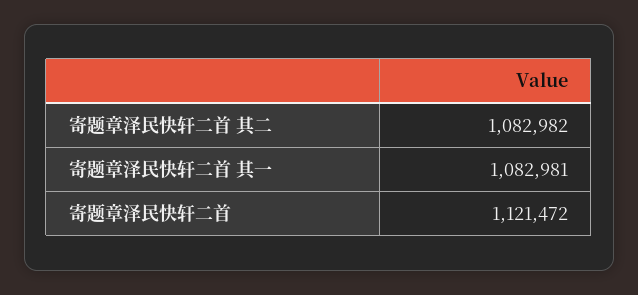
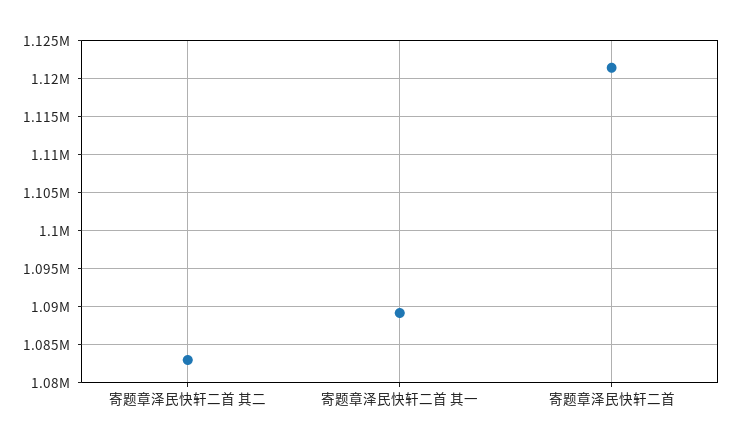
寄题章泽民快轩二首 其一: 1082981 -> 1089000

